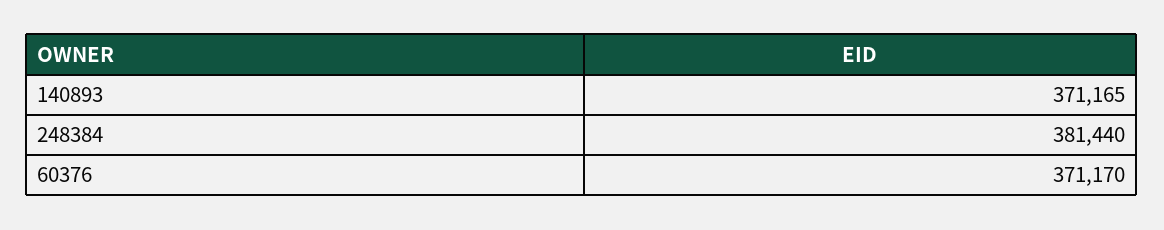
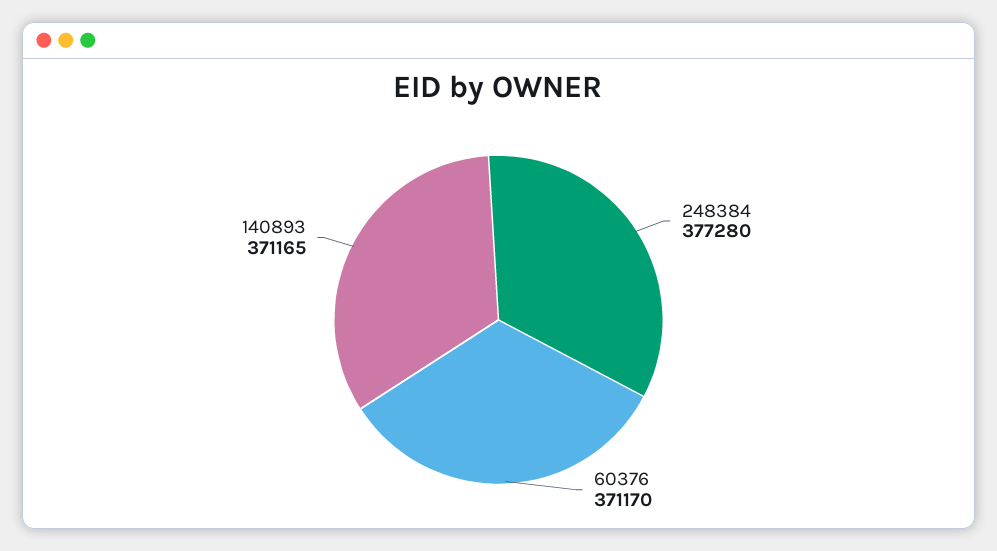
248384: 381440 -> 377280

